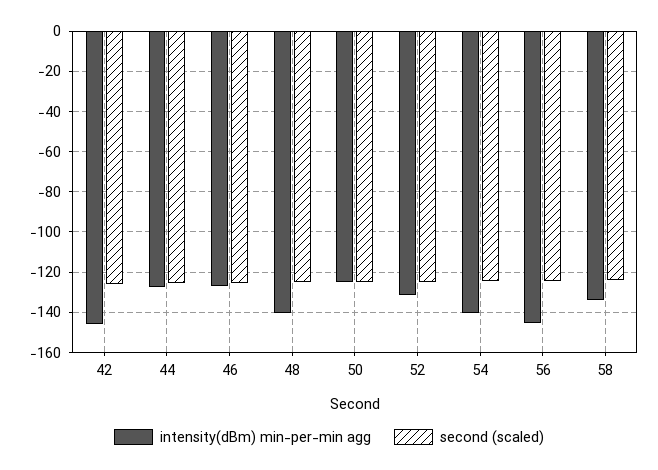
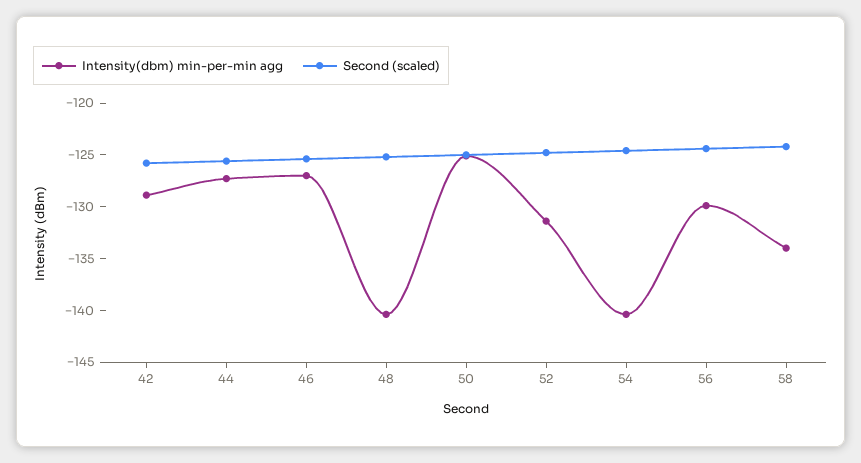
intensity(dBm) min-per-min agg, 42: -145 -> -129
intensity(dBm) min-per-min agg, 56: -145 -> -130

